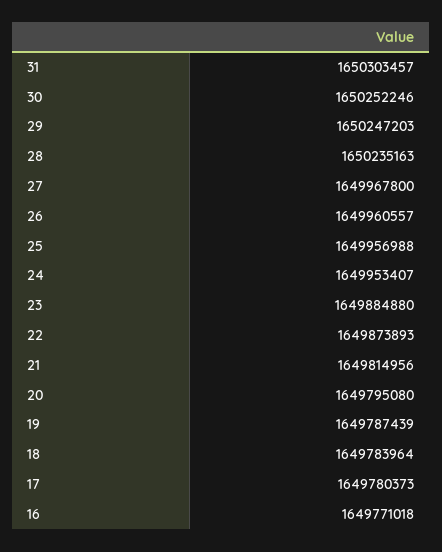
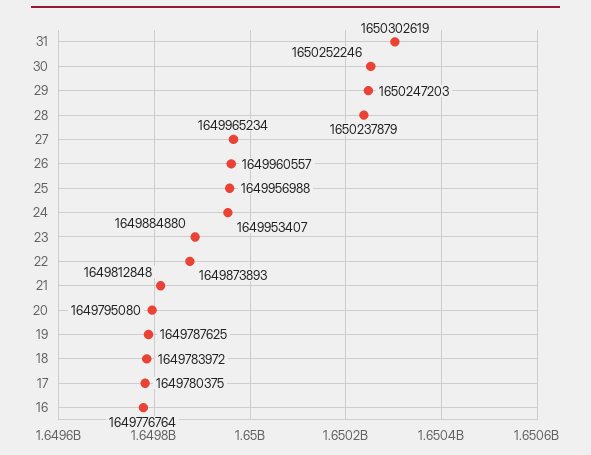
31: 1650303457 -> 1650302619
28: 1650235163 -> 1650237879
27: 1649967800 -> 1649965234
21: 1649814956 -> 1649812848
19: 1649787439 -> 1649787625
18: 1649783964 -> 1649783972
17: 1649780373 -> 1649780375
16: 1649771018 -> 1649776764

